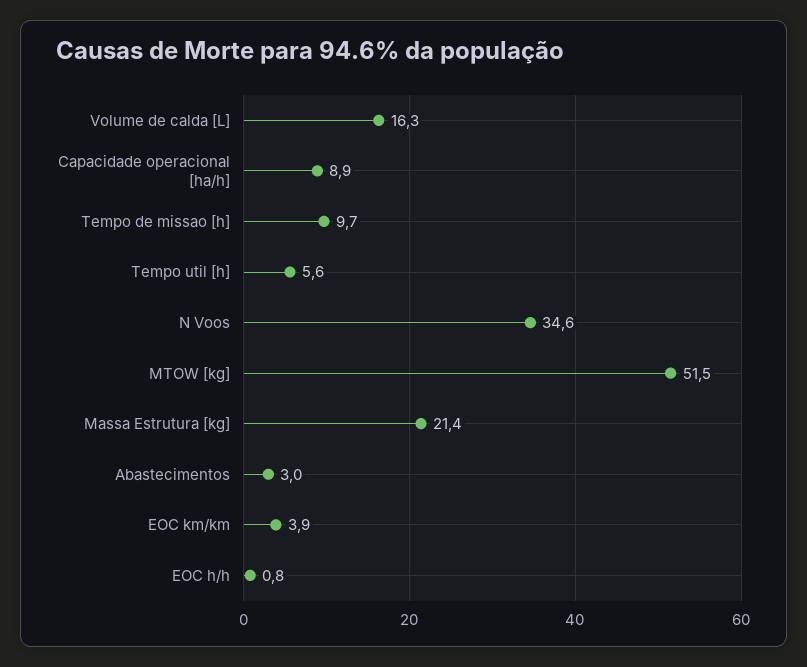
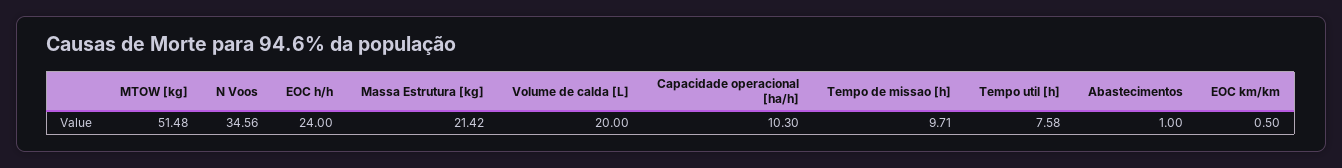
Volume de calda [L]: 16.3 -> 20
Capacidade operacional [ha/h]: 8.9 -> 10.3
Tempo util [h]: 5.6 -> 7.58
Abastecimentos: 3 -> 1
EOC km/km: 3.9 -> 0.5
EOC h/h: 0.8 -> 24

